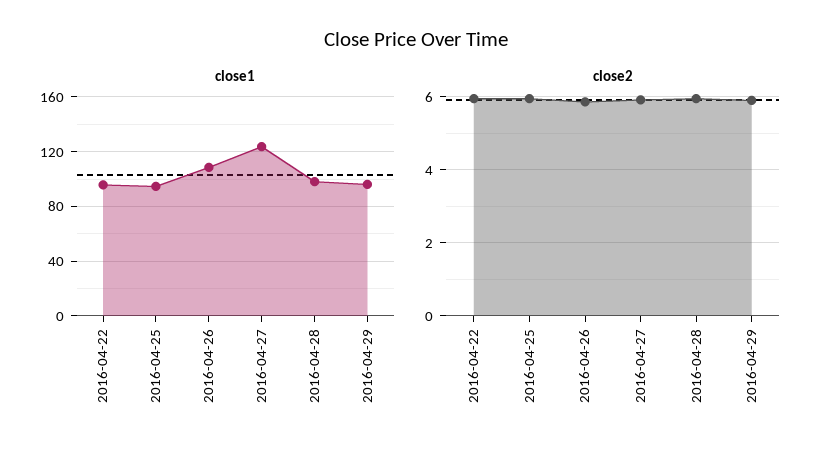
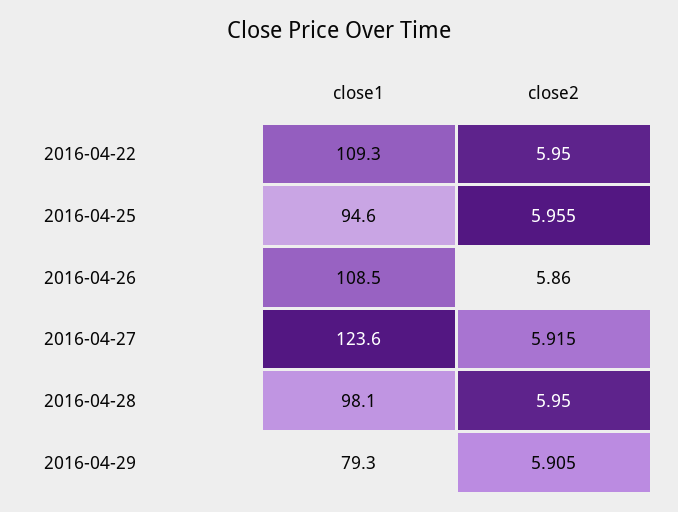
close1, 2016-04-22: 95 -> 109.3
close1, 2016-04-29: 95 -> 79.3

